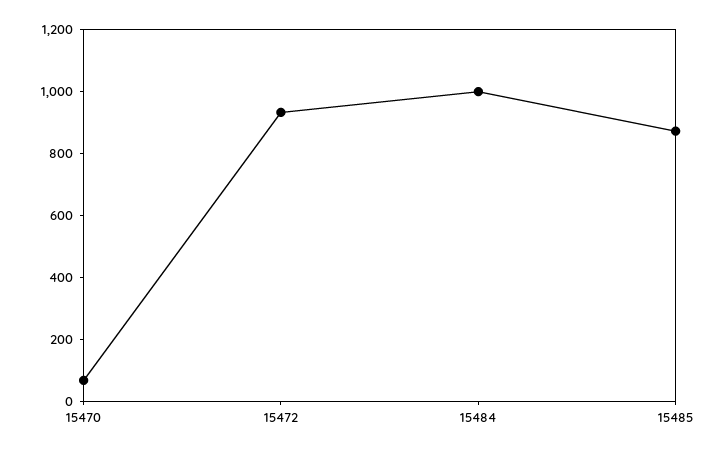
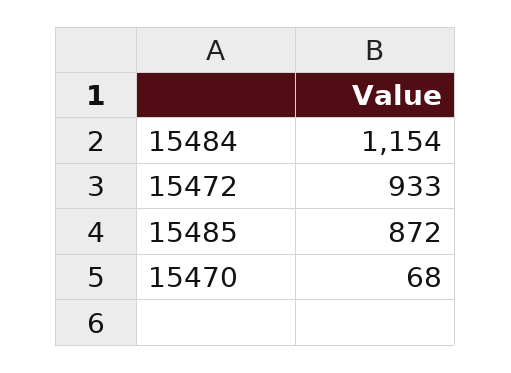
15484: 1000 -> 1154

